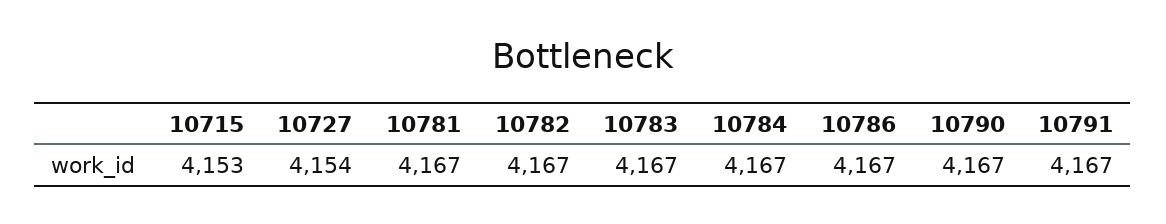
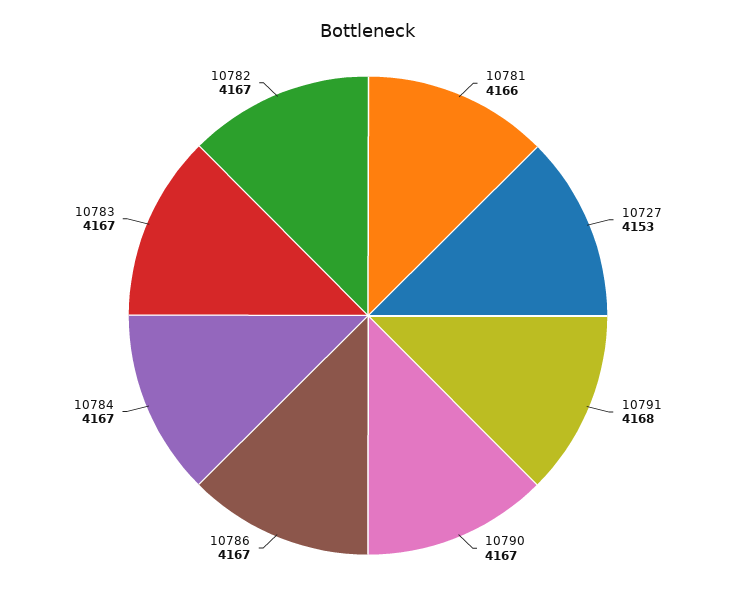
10715: 4153 -> none
10727: 4154 -> 4153
10781: 4167 -> 4166
10791: 4167 -> 4168

